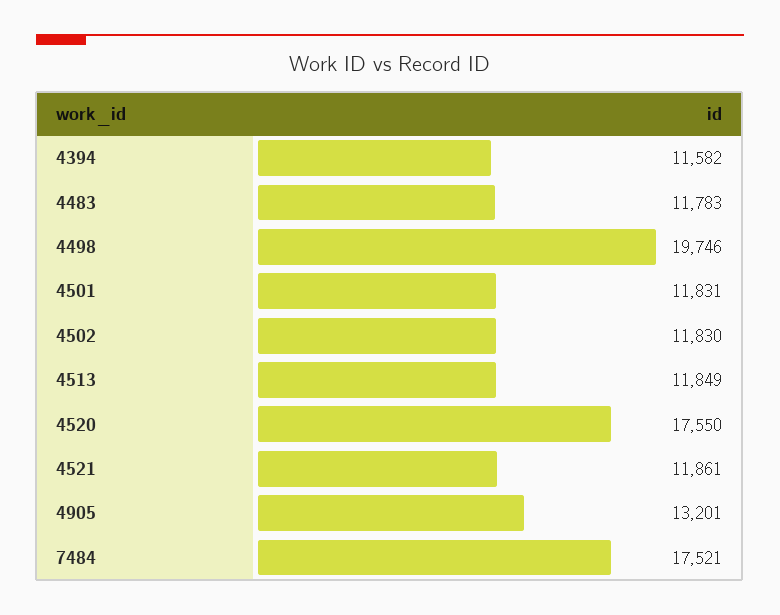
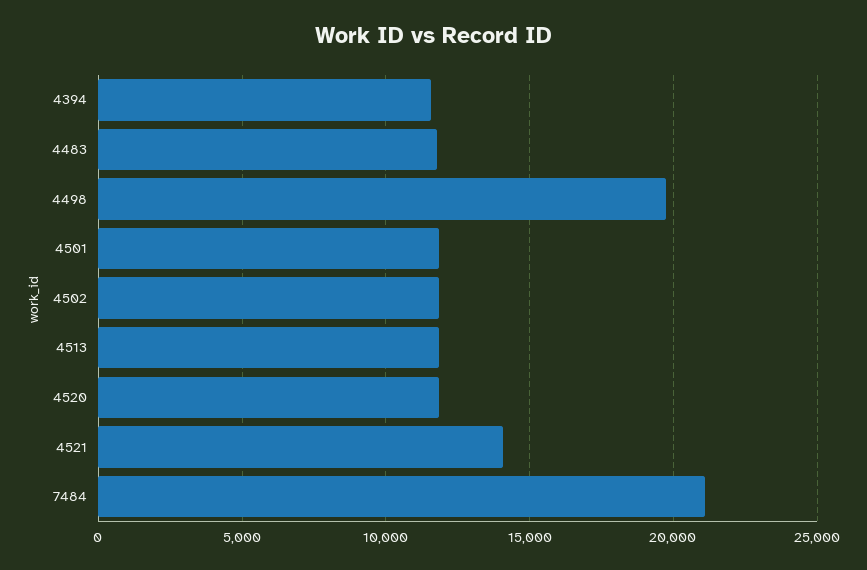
4520: 17550 -> 12000
4521: 11861 -> 14000
4905: 13201 -> none
7484: 17521 -> 21000

